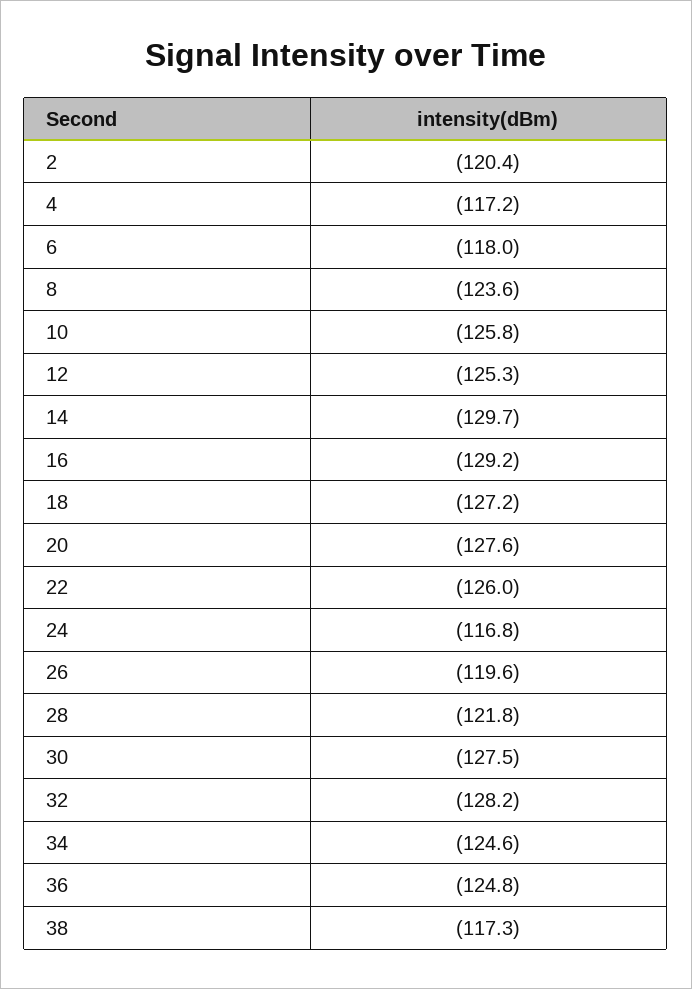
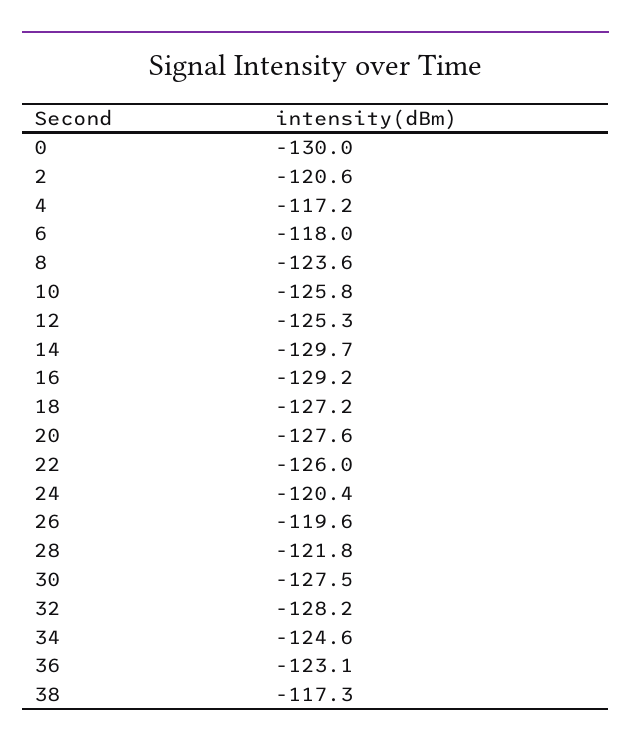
2: -120.4 -> -120.6
24: -116.8 -> -120.4
36: -124.8 -> -123.1
0: none -> -130

